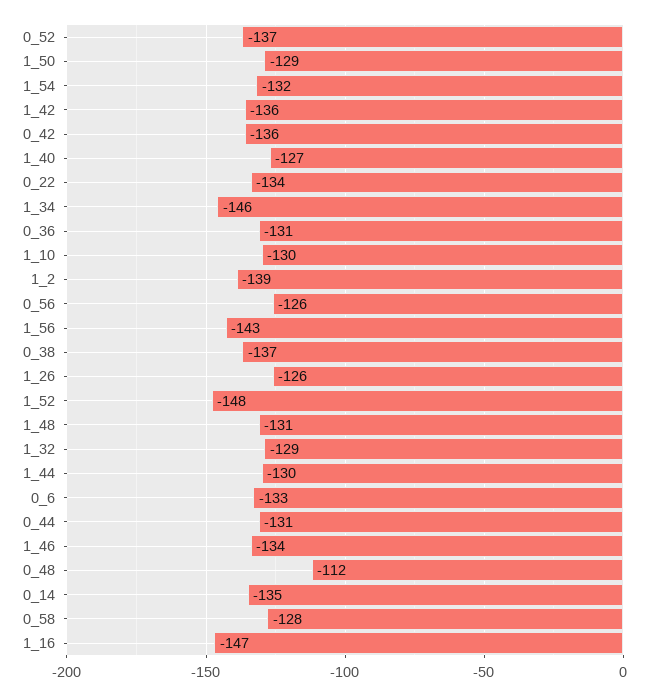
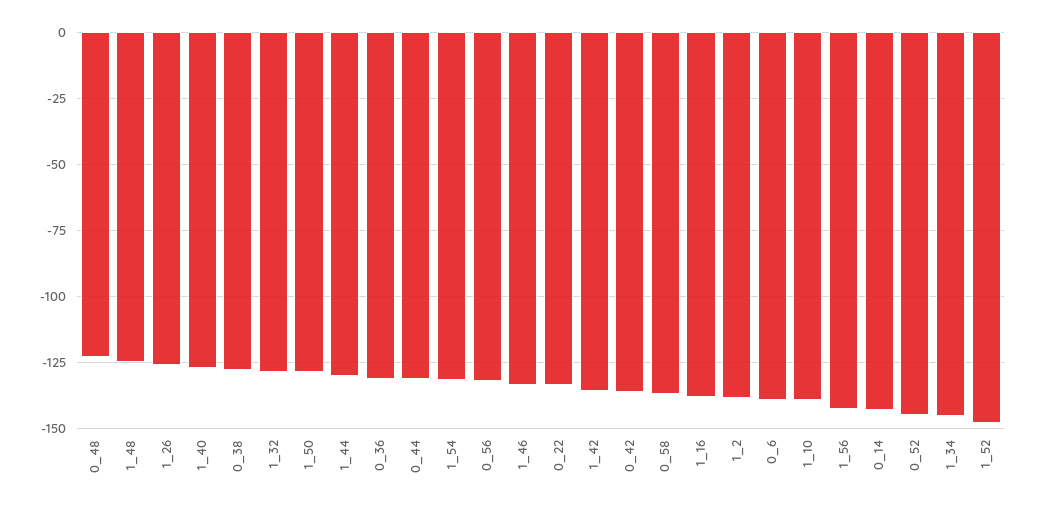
0_52: -137 -> -145
1_10: -130 -> -140
0_56: -126 -> -132.5
0_38: -137 -> -127.5
1_48: -131 -> -125
0_6: -133 -> -140
0_48: -112 -> -122.5
0_14: -135 -> -142.5
0_58: -128 -> -137.5
1_16: -147 -> -137.5

